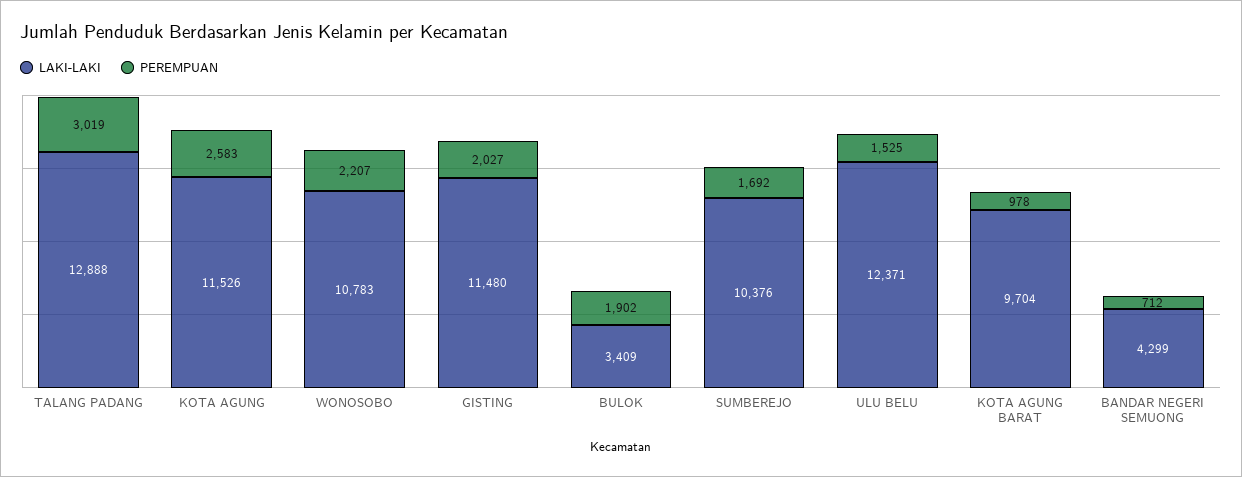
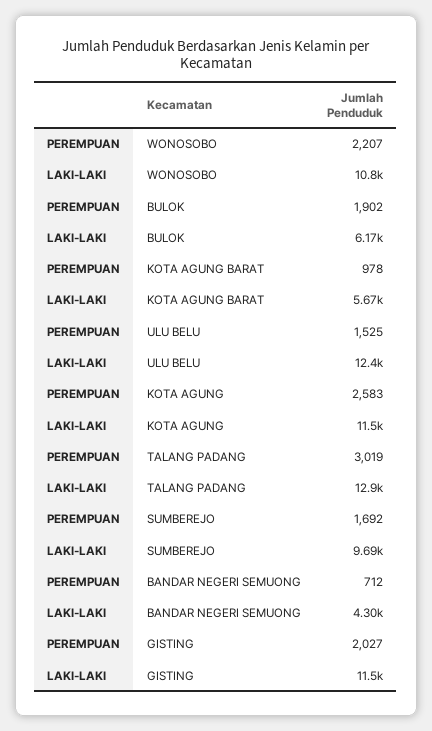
LAKI-LAKI, BULOK: 3409 -> 6170
LAKI-LAKI, SUMBEREJO: 10376 -> 9690
LAKI-LAKI, KOTA AGUNG BARAT: 9704 -> 5670

